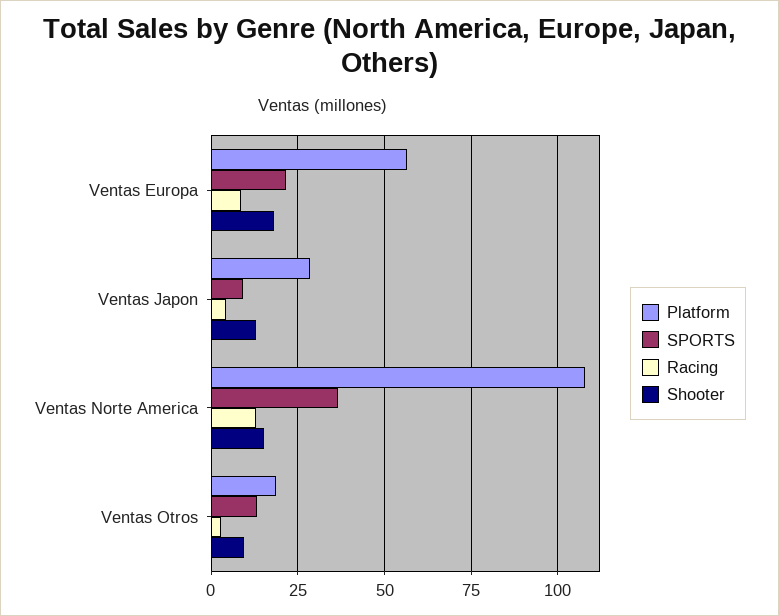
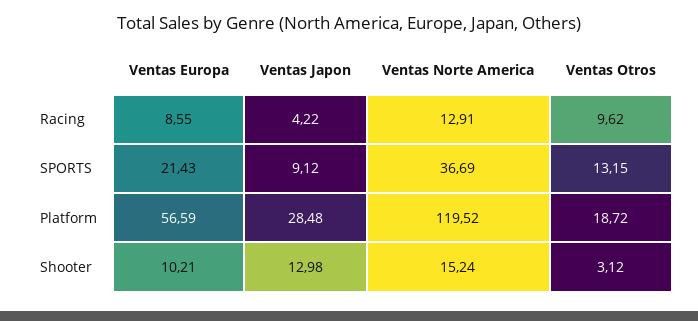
Shooter, Ventas Europa: 17.5 -> 10.21
Platform, Ventas Norte America: 107.5 -> 119.52
Racing, Ventas Otros: 2.5 -> 9.62
Shooter, Ventas Otros: 10 -> 3.12

